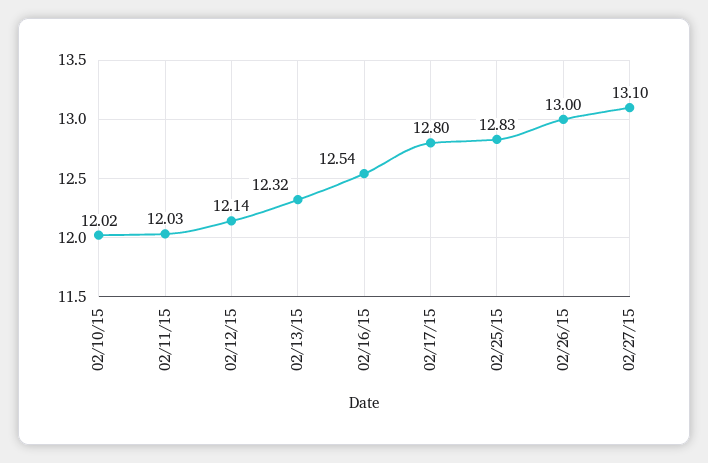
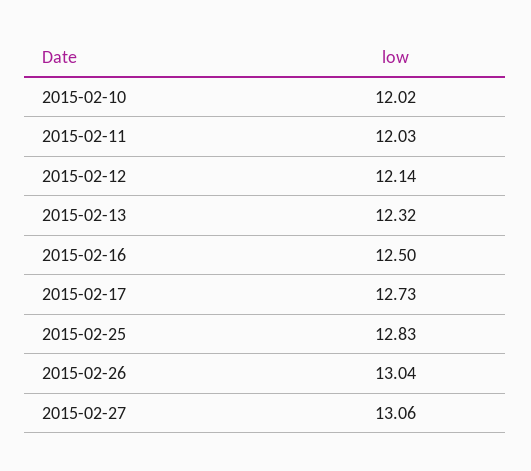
02/16/15: 12.54 -> 12.5
02/17/15: 12.8 -> 12.73
02/26/15: 13 -> 13.04
02/27/15: 13.1 -> 13.06

